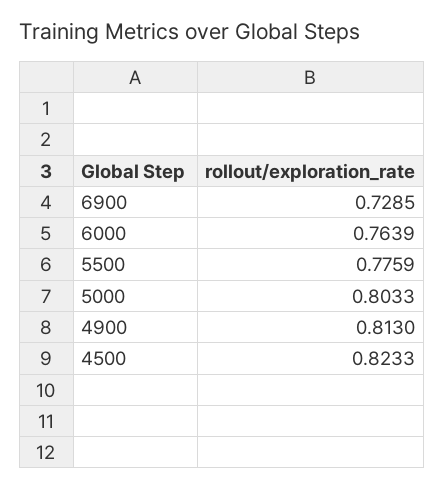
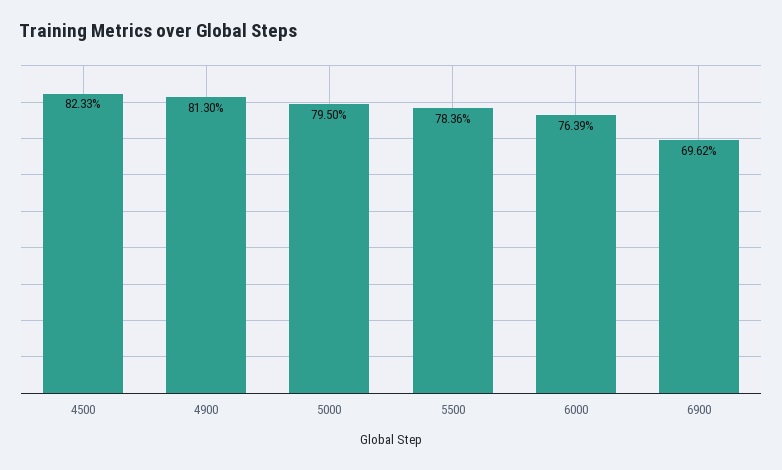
6900: 0.7285 -> 0.6962
5500: 0.7759 -> 0.7836
5000: 0.8033 -> 0.795

